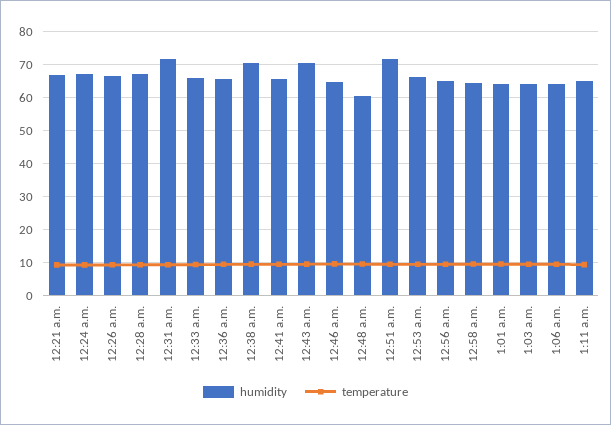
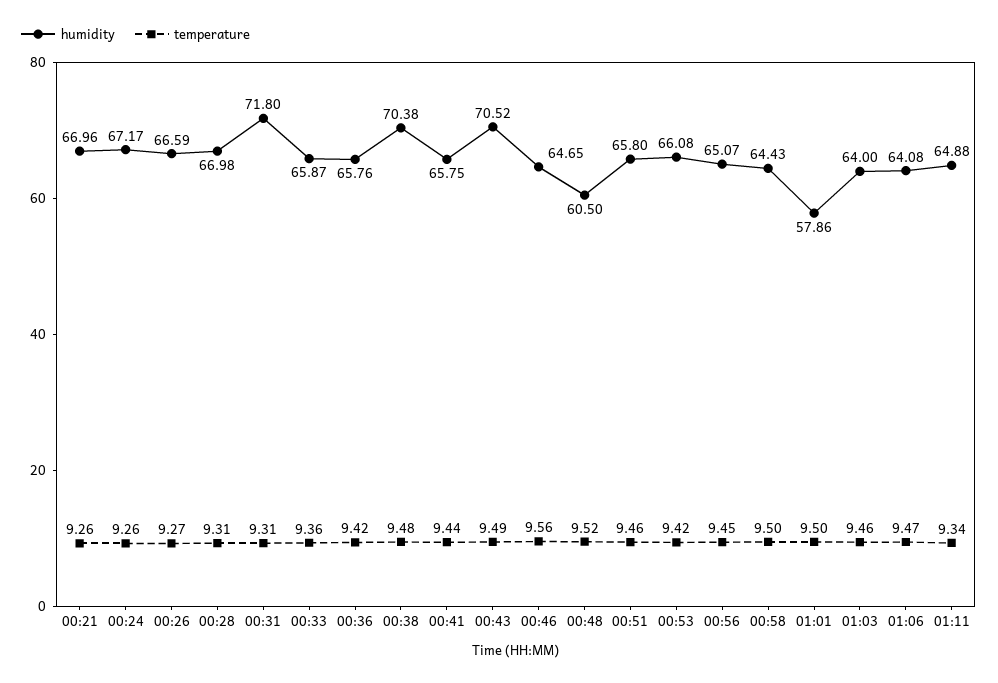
humidity, 12:51 a.m.: 72 -> 65.8
humidity, 1:01 a.m.: 64 -> 57.86

